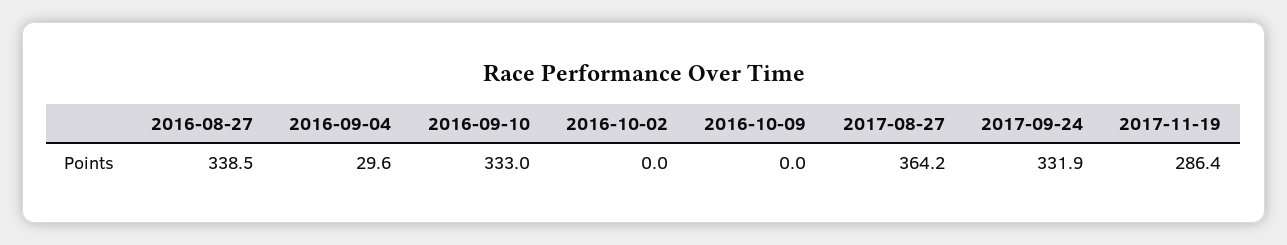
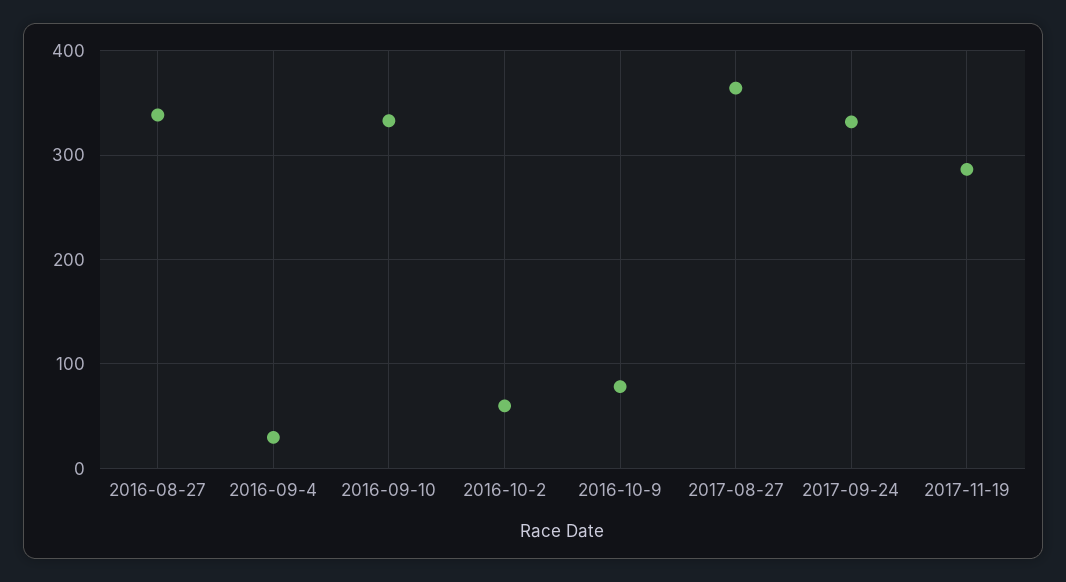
2016-10-02: 0 -> 60
2016-10-09: 0 -> 80

